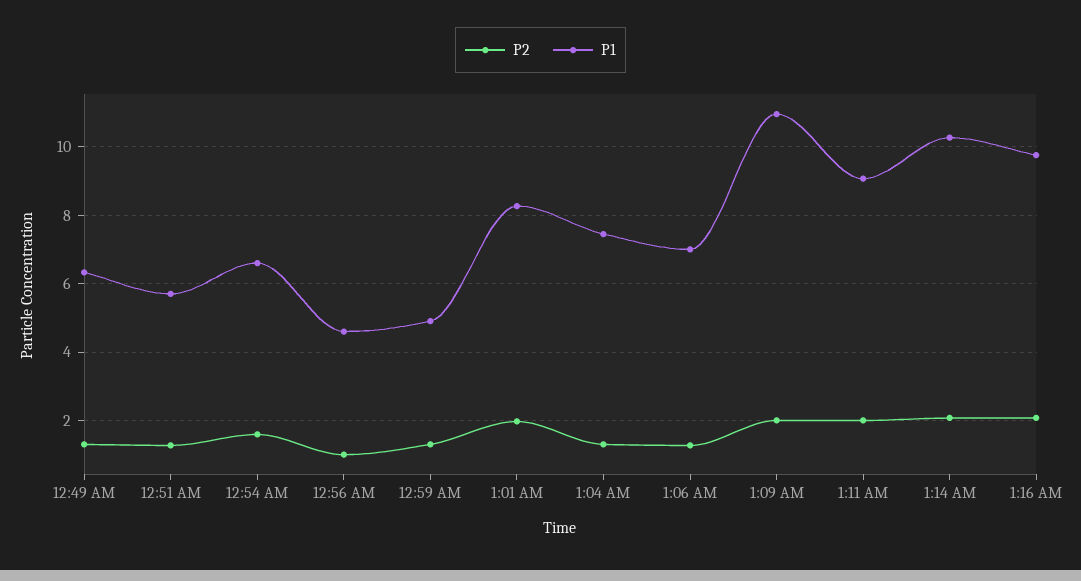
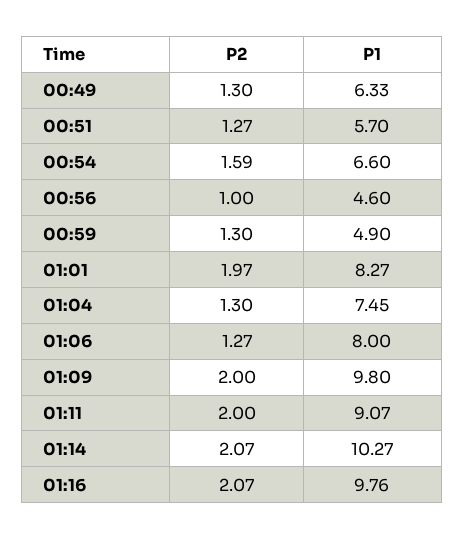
P1, 1:06 AM: 7 -> 8
P1, 1:09 AM: 11 -> 9.8

